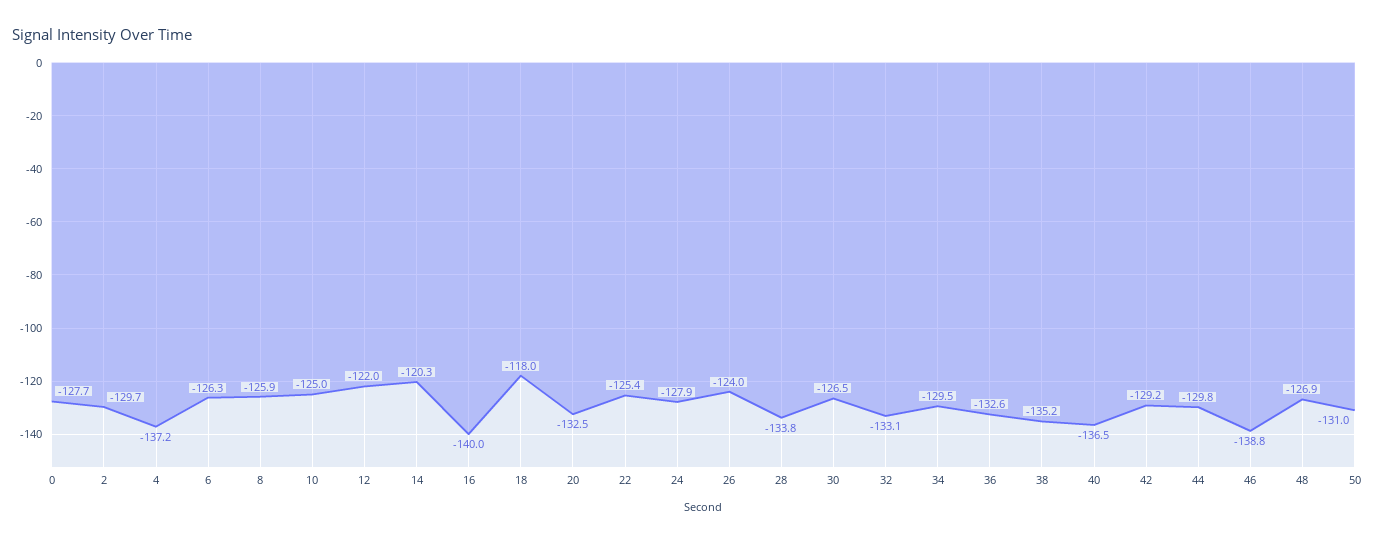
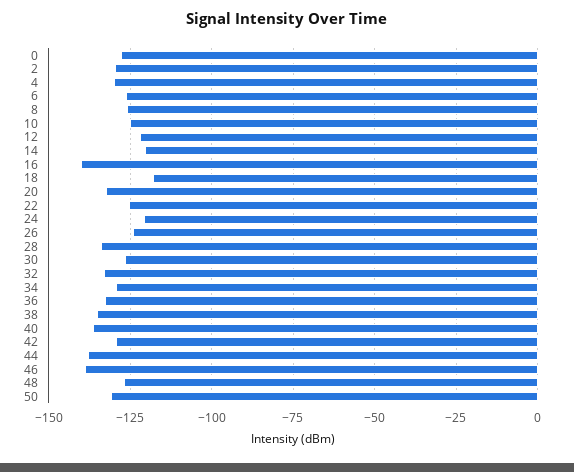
4: -137.2 -> -130
24: -127.9 -> -120
44: -129.8 -> -137.5

